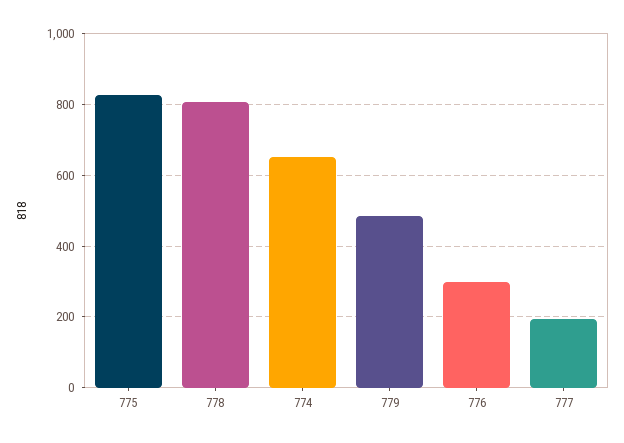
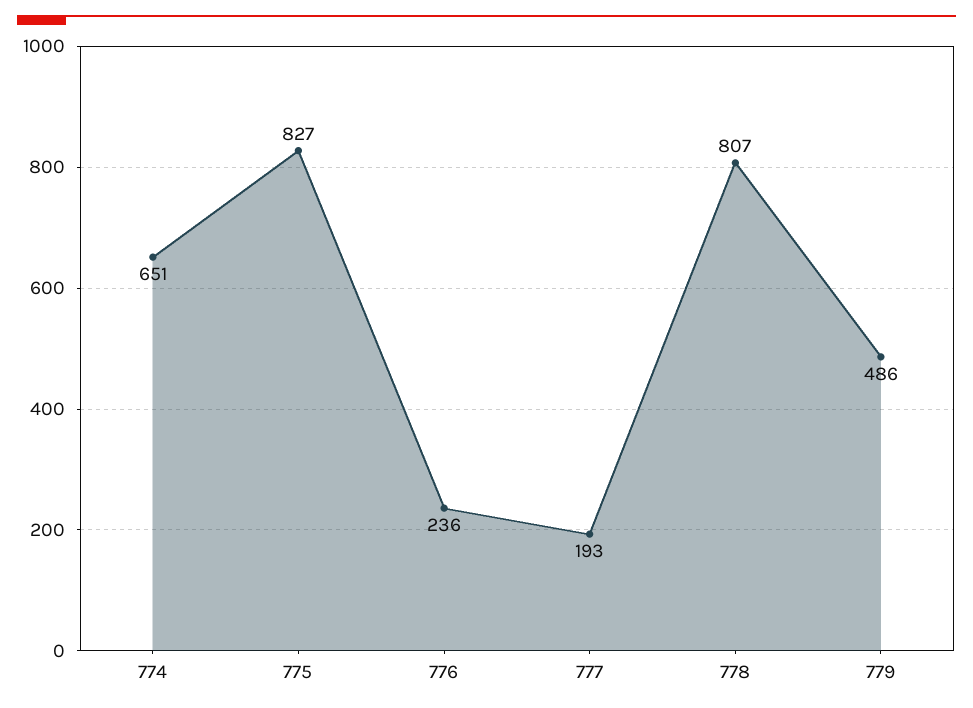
776: 300 -> 236

